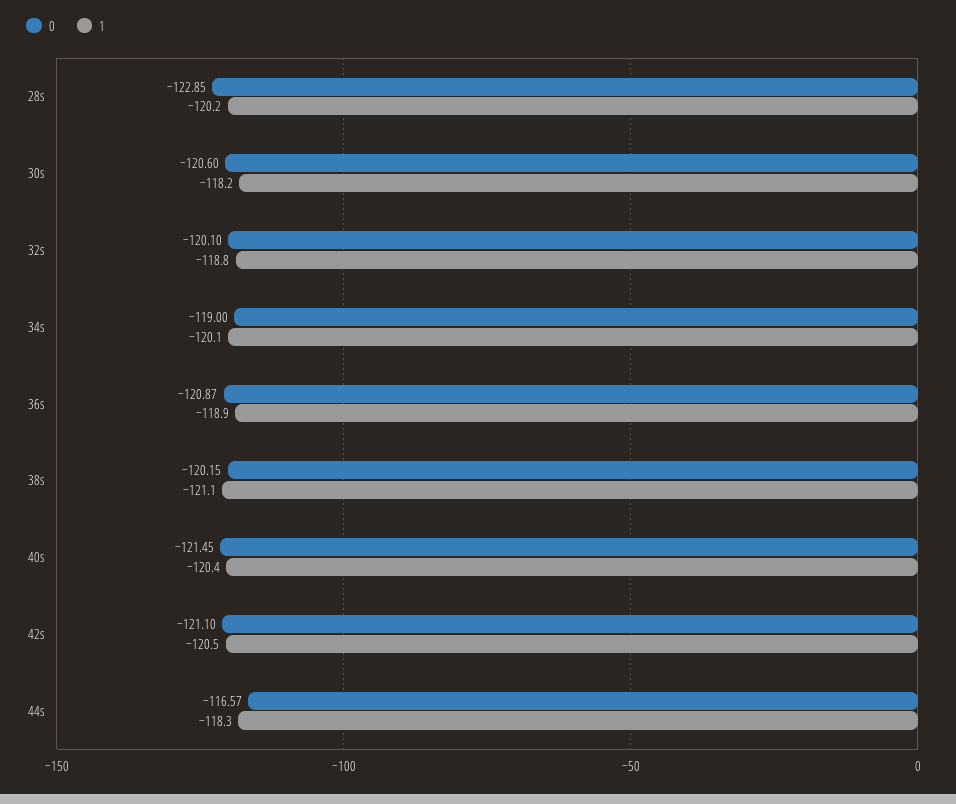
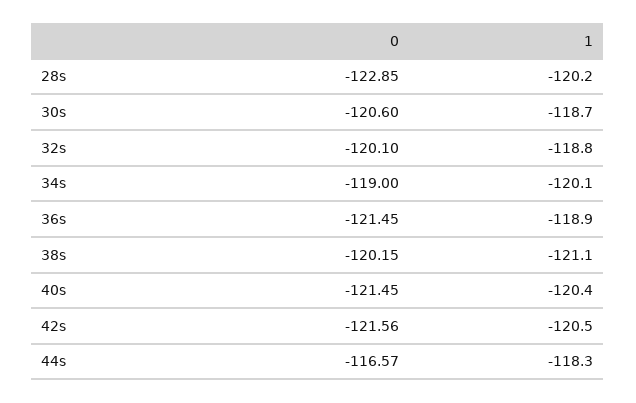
1, 30s: -118.2 -> -118.7
0, 36s: -120.87 -> -121.45
0, 42s: -121.1 -> -121.56

